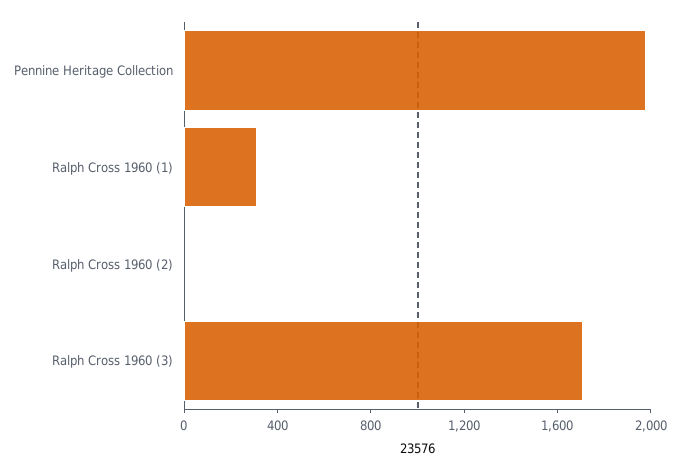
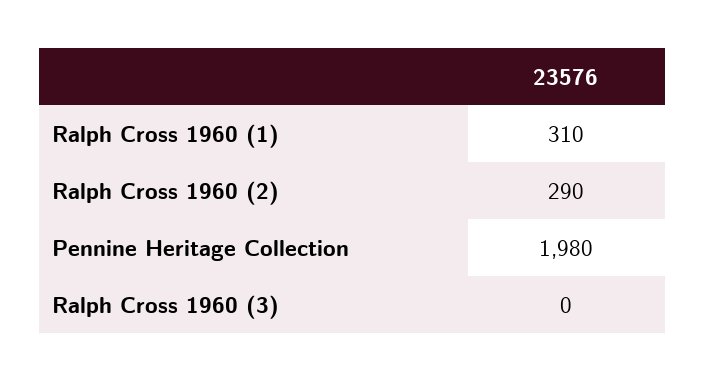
Ralph Cross 1960 (2): 0 -> 290
Ralph Cross 1960 (3): 1700 -> 0

